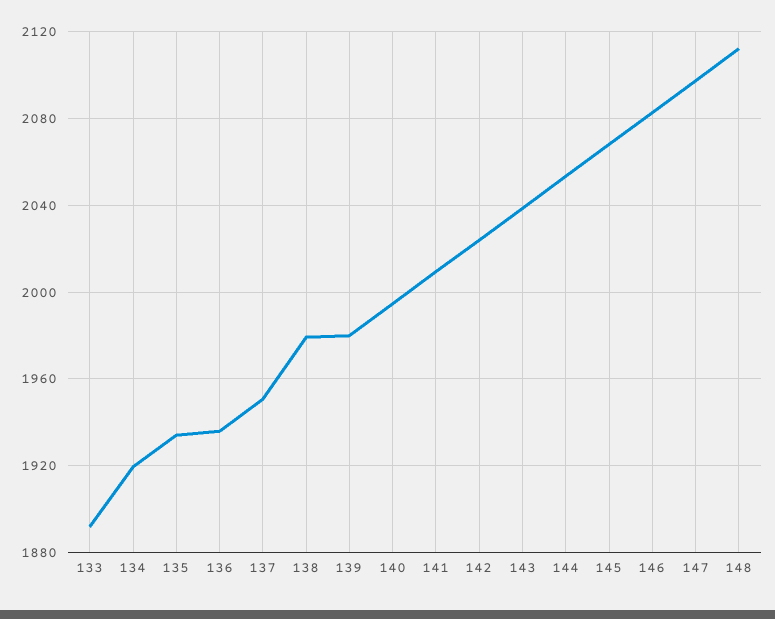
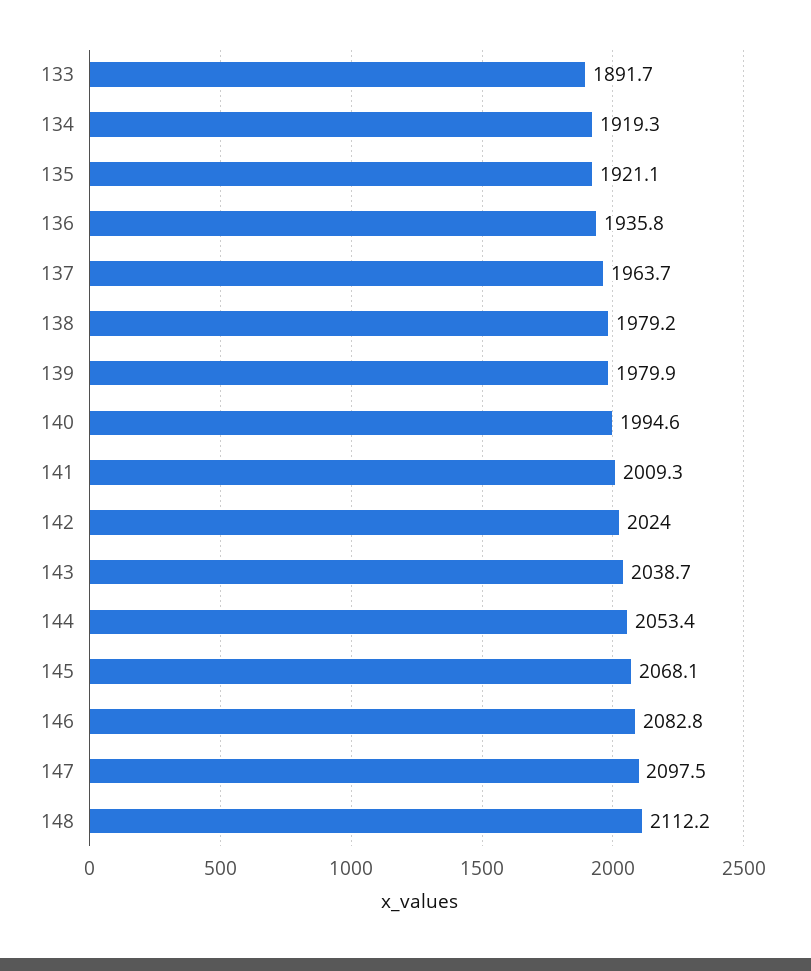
135: 1935 -> 1921.1
137: 1950 -> 1963.7

